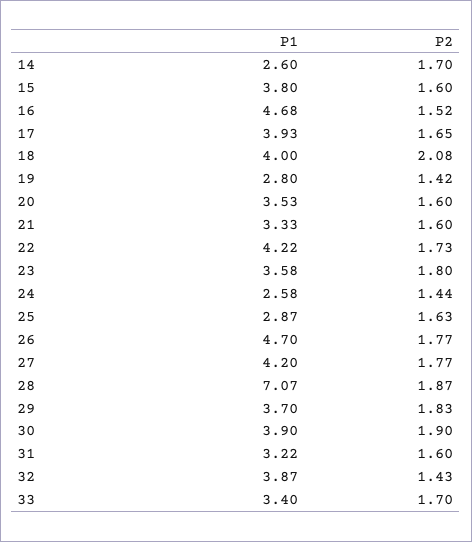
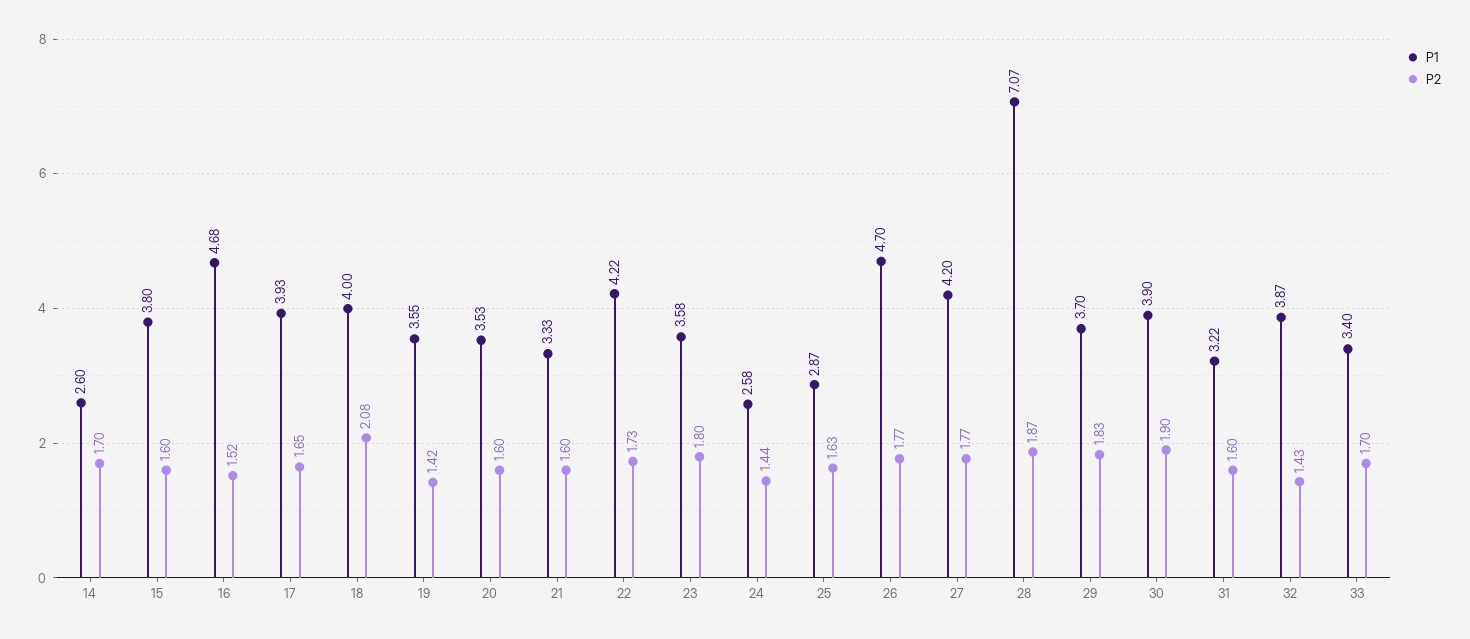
P1, 19: 2.8 -> 3.55

